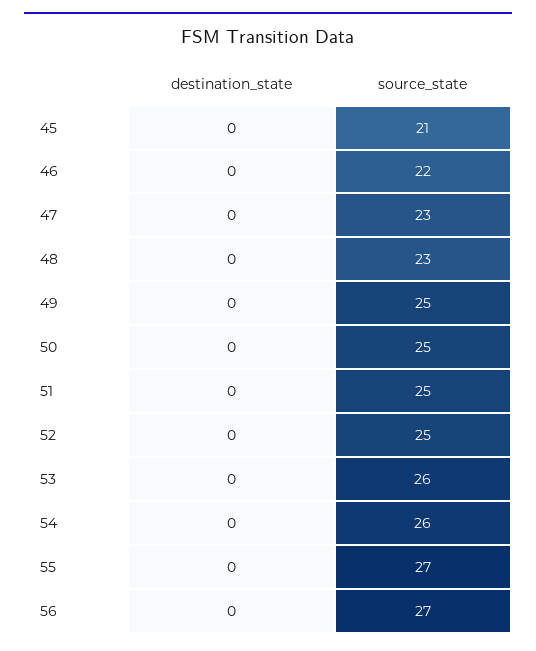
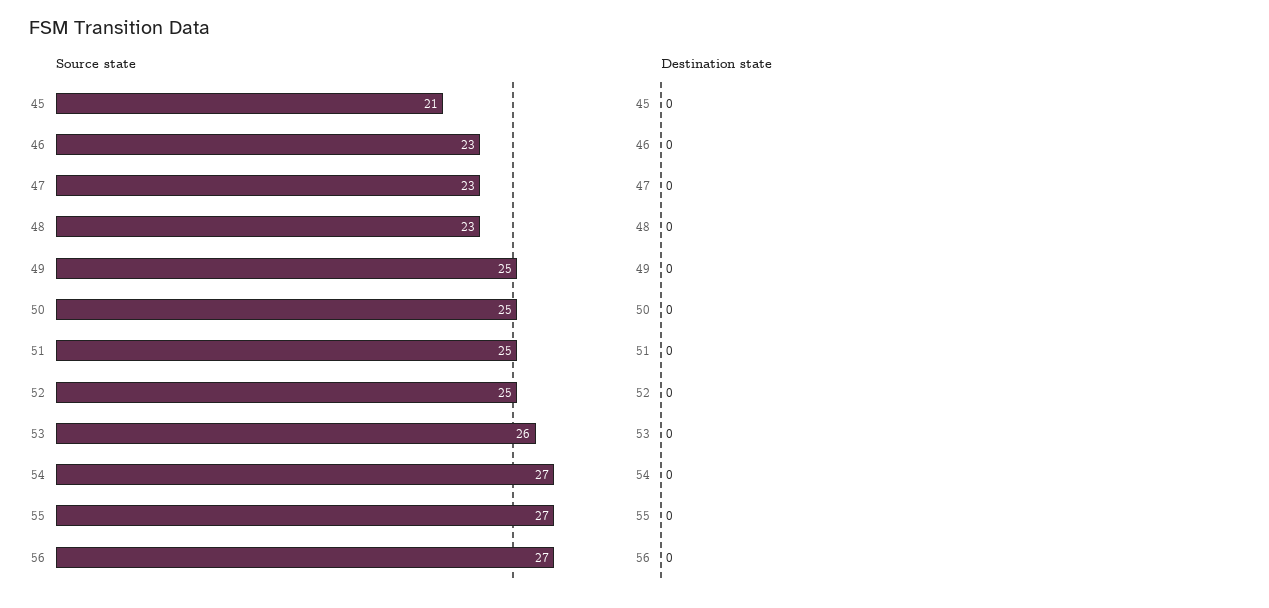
source_state, 46: 22 -> 23
source_state, 54: 26 -> 27

